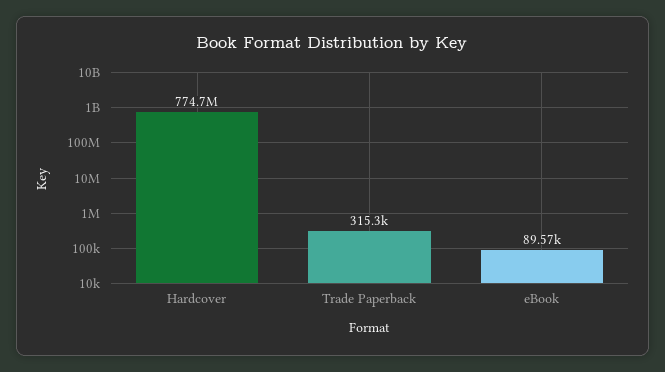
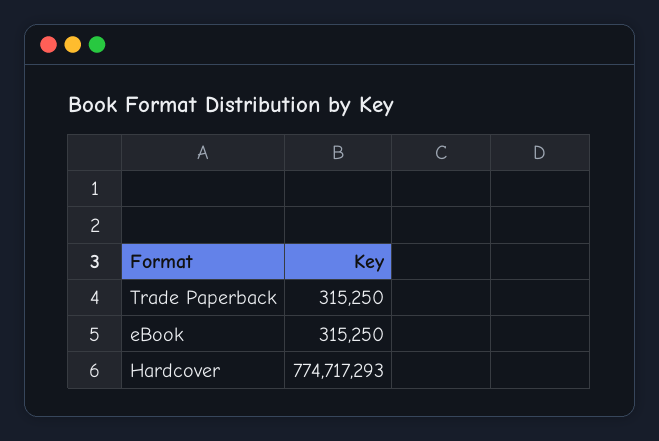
eBook: 89570 -> 315250

